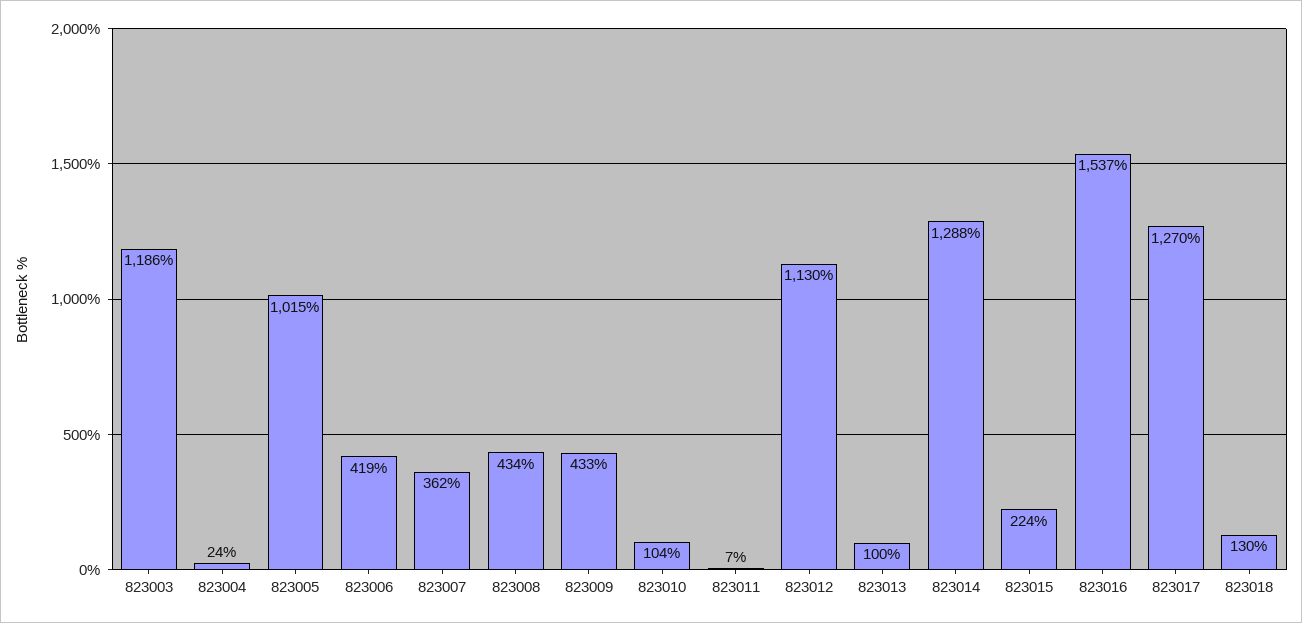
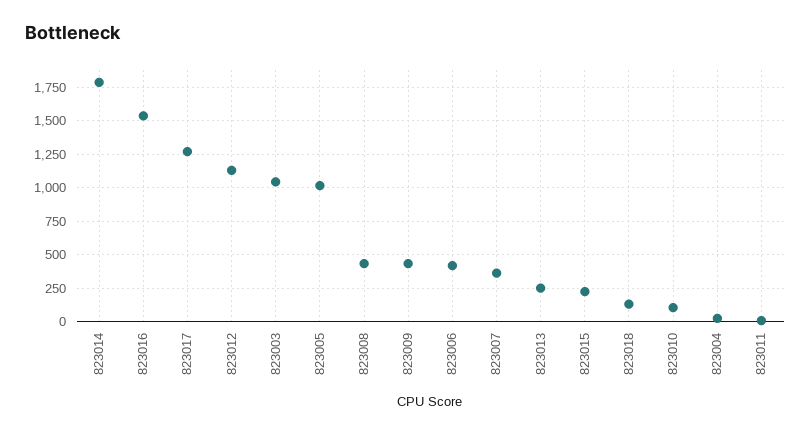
823003: 1186 -> 1050
823013: 100 -> 250
823014: 1288 -> 1800

